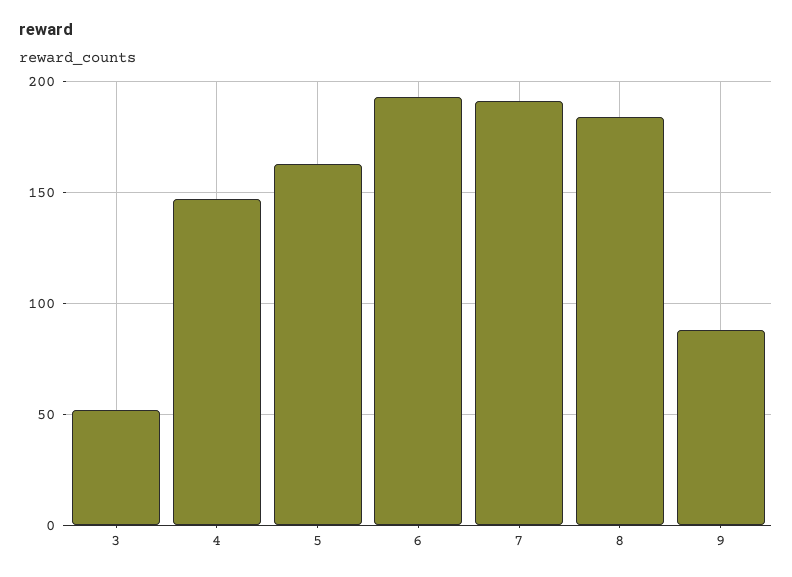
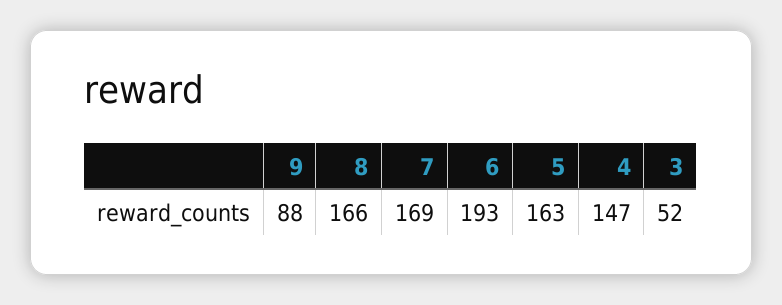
7: 190 -> 169
8: 185 -> 166

